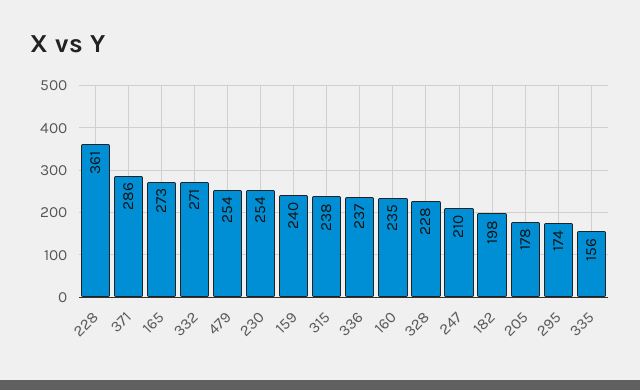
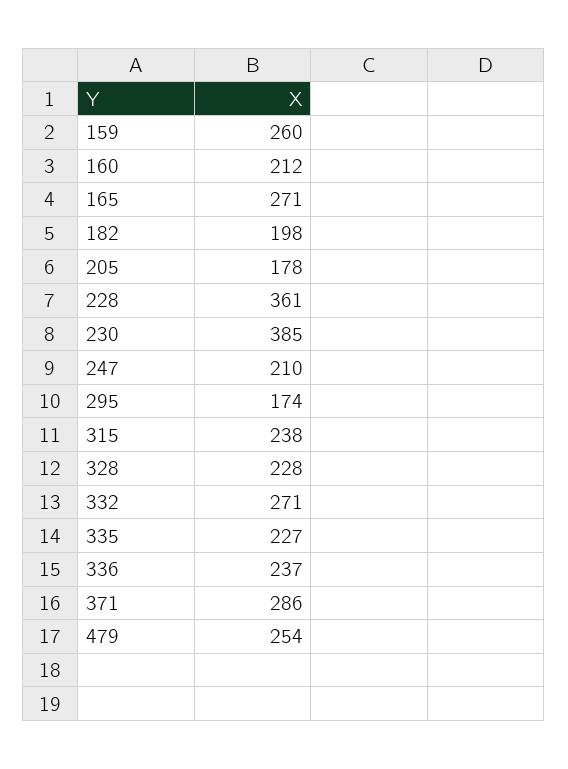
165: 273 -> 271
230: 254 -> 385
159: 240 -> 260
160: 235 -> 212
335: 156 -> 227

